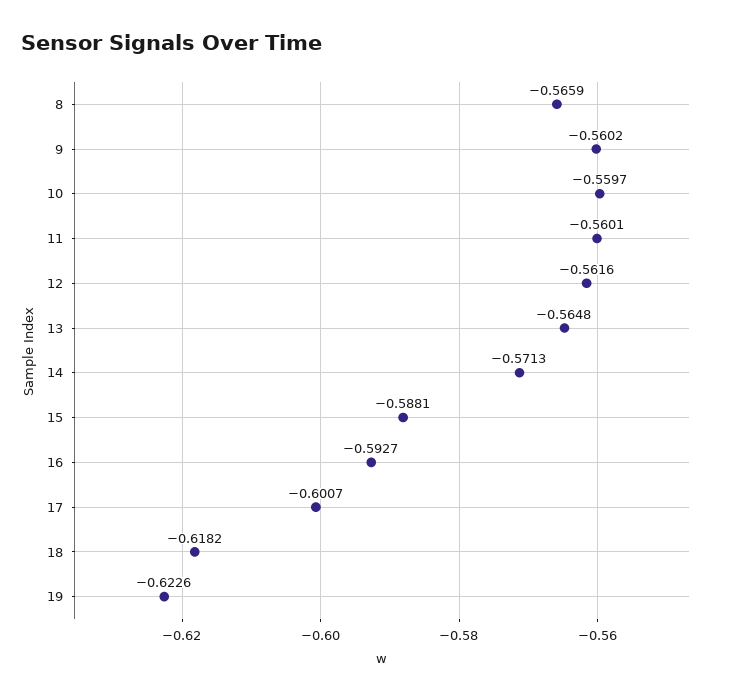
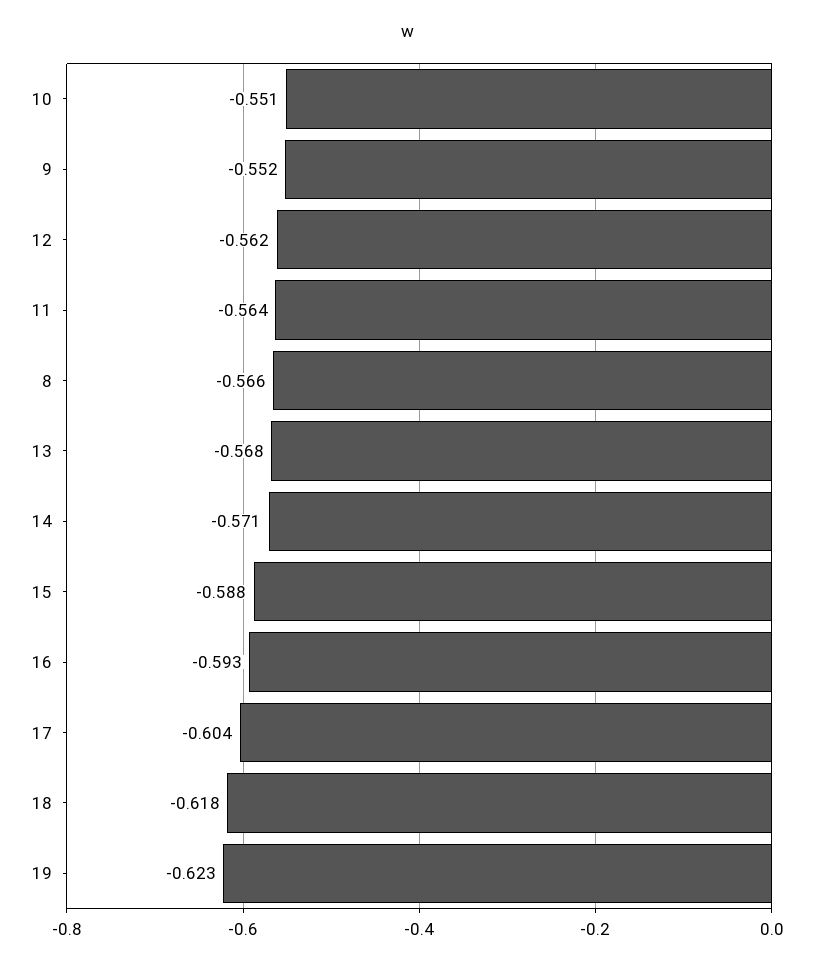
9: -0.5602 -> -0.552
10: -0.5597 -> -0.551
11: -0.5601 -> -0.564
13: -0.5648 -> -0.568
17: -0.6007 -> -0.604

